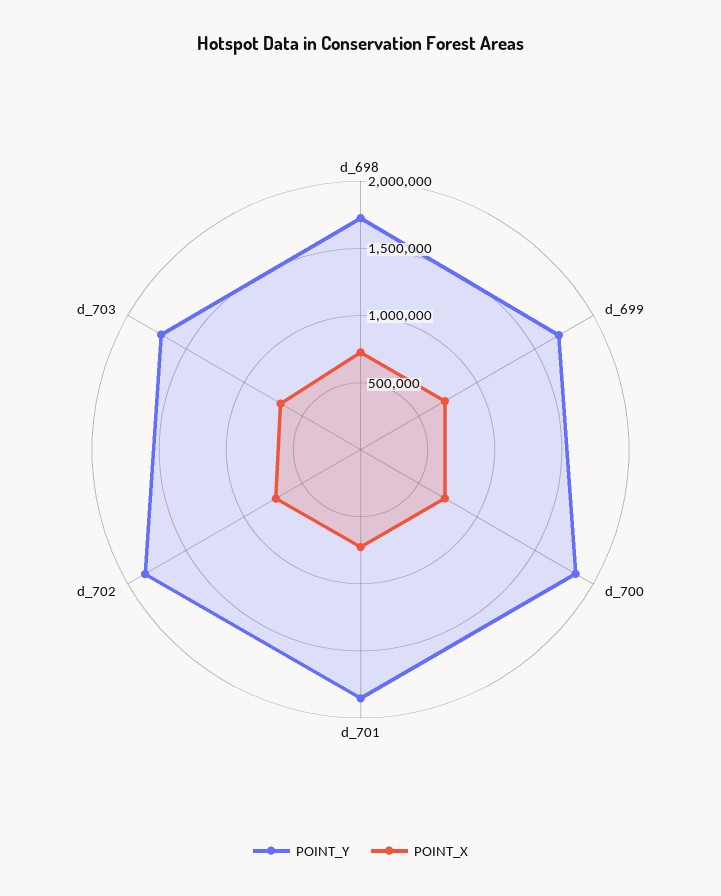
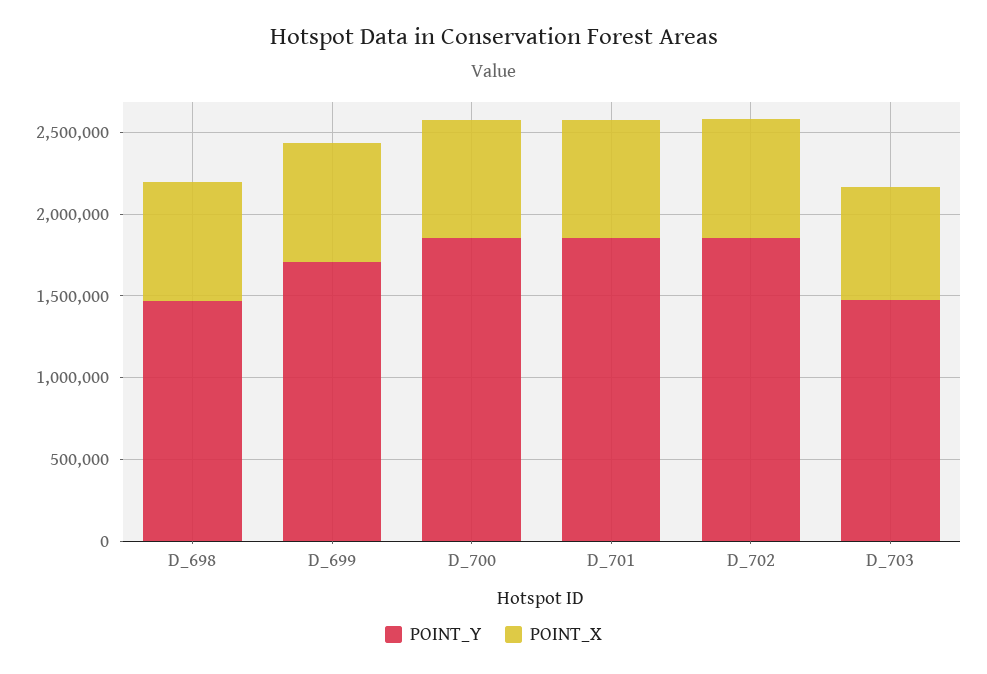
POINT_Y, d_698: 1700000 -> 1500000
POINT_Y, d_703: 1700000 -> 1500000

